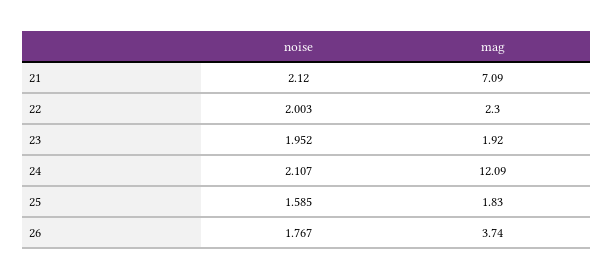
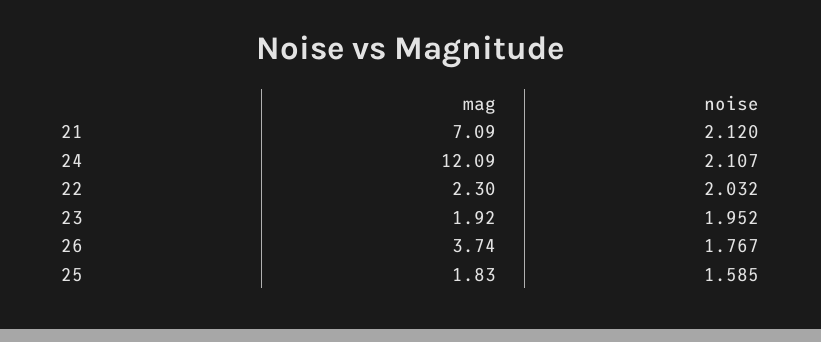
noise, 22: 2.003 -> 2.032

